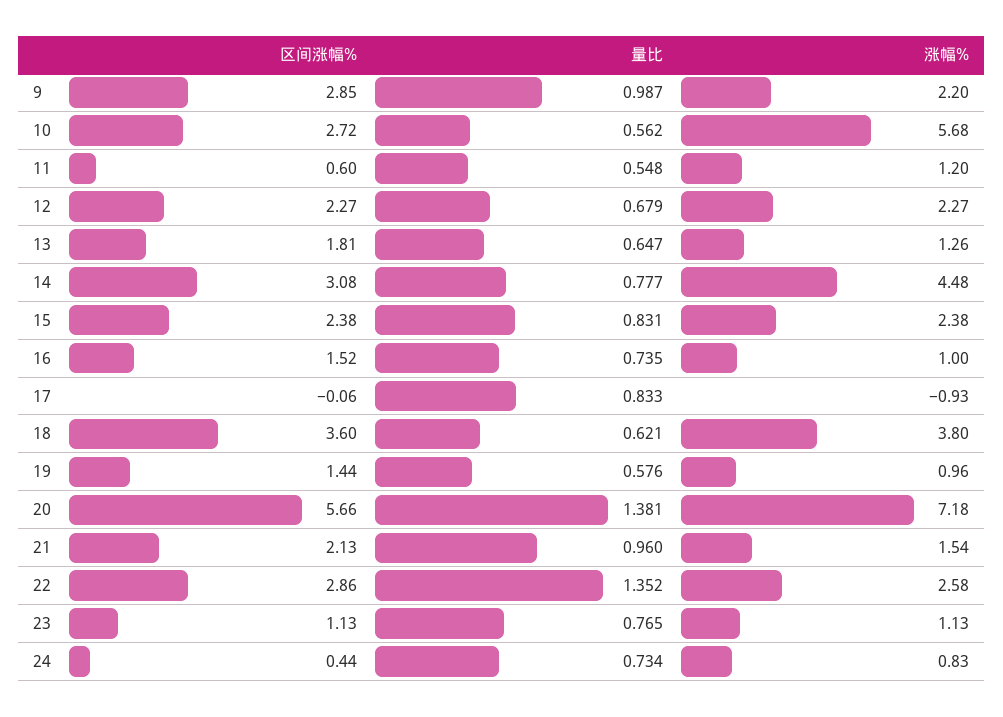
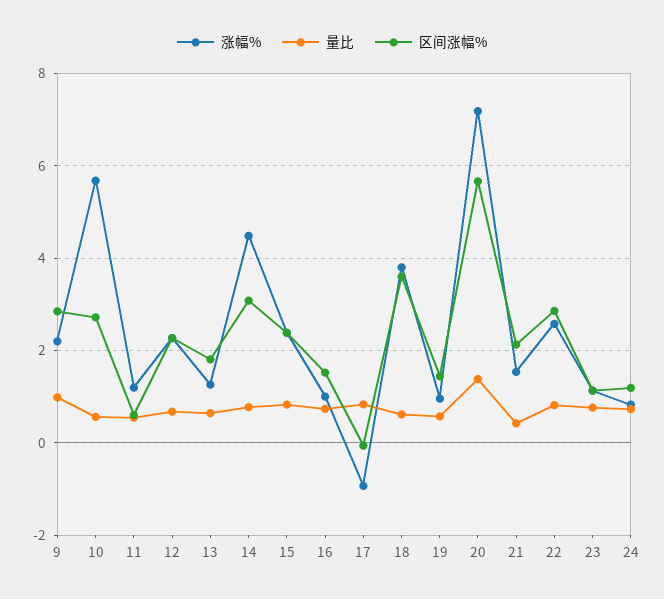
量比, 21: 0.96 -> 0.4
量比, 22: 1.352 -> 0.8
区间涨幅%, 24: 0.44 -> 1.2

